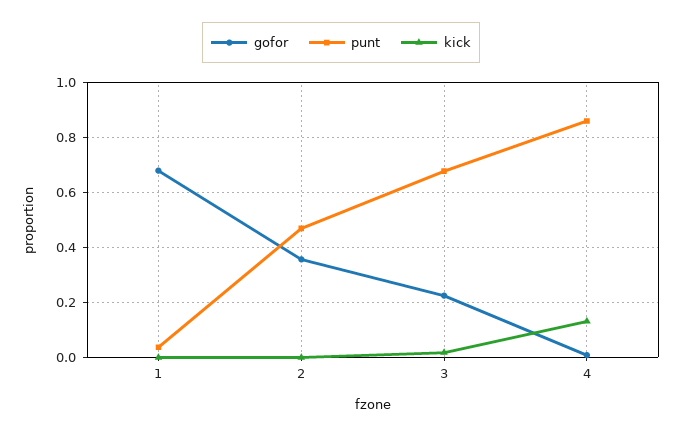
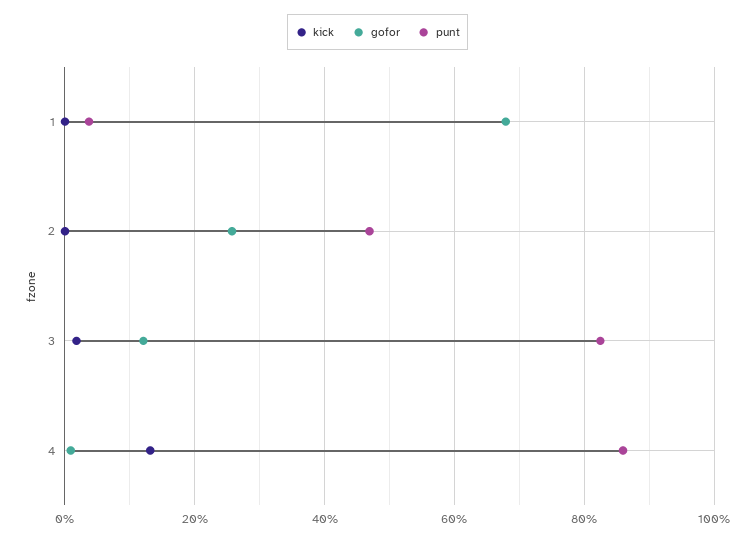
gofor, 2: 0.35 -> 0.26
gofor, 3: 0.225 -> 0.12
punt, 3: 0.675 -> 0.82

